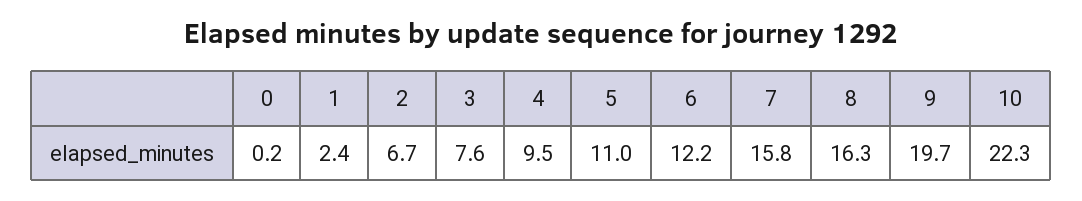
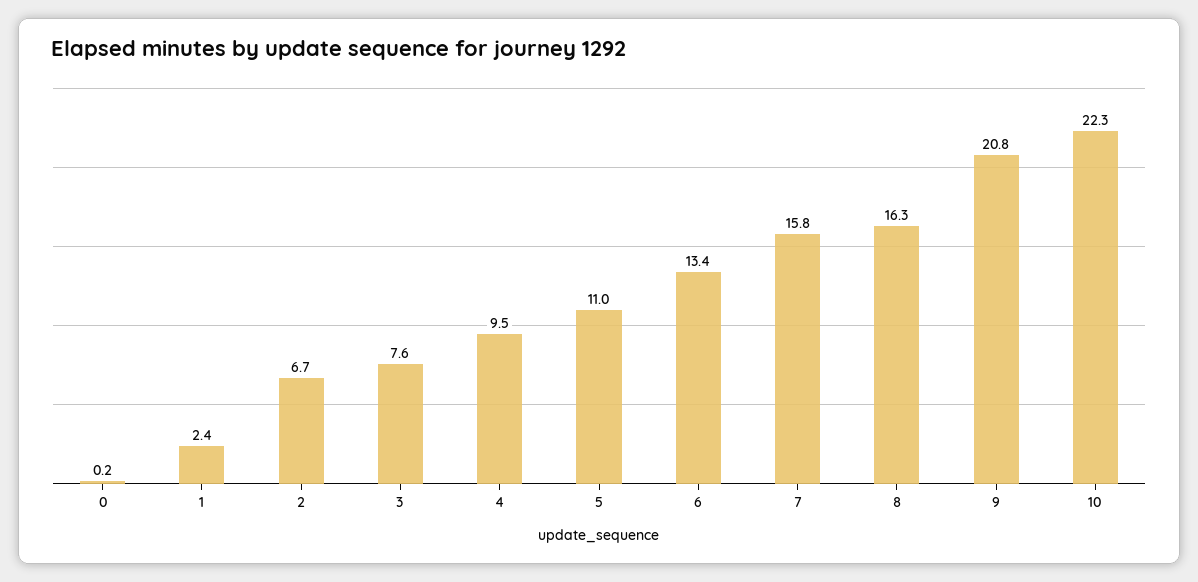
6: 12.2 -> 13.4
9: 19.7 -> 20.8

